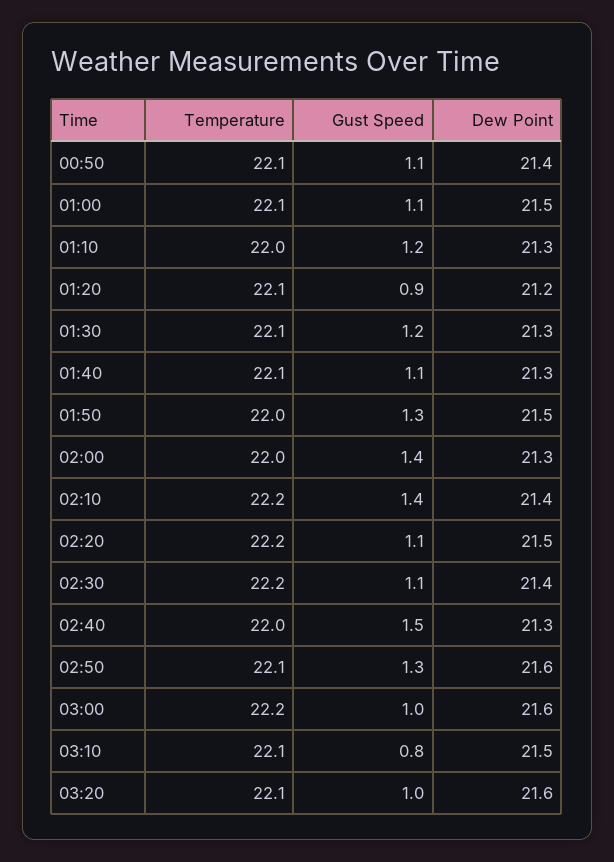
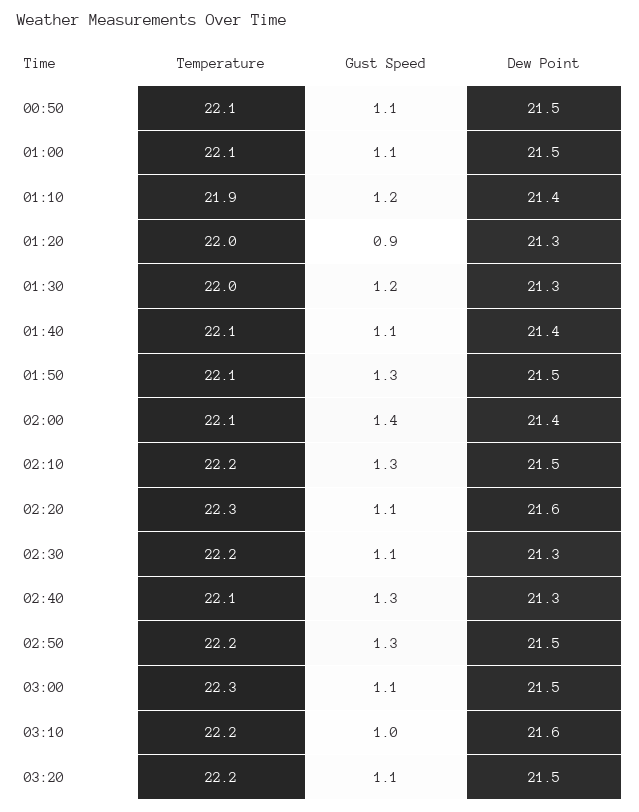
Dew Point, 00:50: 21.4 -> 21.5
Temperature, 01:10: 22 -> 21.9
Dew Point, 01:10: 21.3 -> 21.4
Temperature, 01:20: 22.1 -> 22
Dew Point, 01:20: 21.2 -> 21.3
Temperature, 01:30: 22.1 -> 22
Dew Point, 01:40: 21.3 -> 21.4
Temperature, 01:50: 22 -> 22.1
Temperature, 02:00: 22 -> 22.1
Dew Point, 02:00: 21.3 -> 21.4
Gust Speed, 02:10: 1.4 -> 1.3
Dew Point, 02:10: 21.4 -> 21.5
Temperature, 02:20: 22.2 -> 22.3
Dew Point, 02:20: 21.5 -> 21.6
Dew Point, 02:30: 21.4 -> 21.3
Temperature, 02:40: 22 -> 22.1
Gust Speed, 02:40: 1.5 -> 1.3
Temperature, 02:50: 22.1 -> 22.2
Dew Point, 02:50: 21.6 -> 21.5
Temperature, 03:00: 22.2 -> 22.3
Gust Speed, 03:00: 1 -> 1.1
Dew Point, 03:00: 21.6 -> 21.5
Temperature, 03:10: 22.1 -> 22.2
Gust Speed, 03:10: 0.8 -> 1
Dew Point, 03:10: 21.5 -> 21.6
Temperature, 03:20: 22.1 -> 22.2
Gust Speed, 03:20: 1 -> 1.1
Dew Point, 03:20: 21.6 -> 21.5

